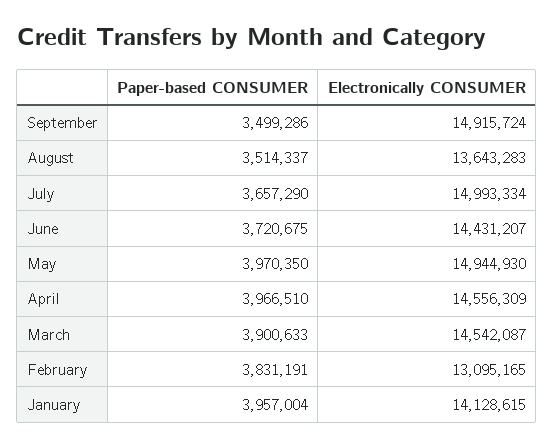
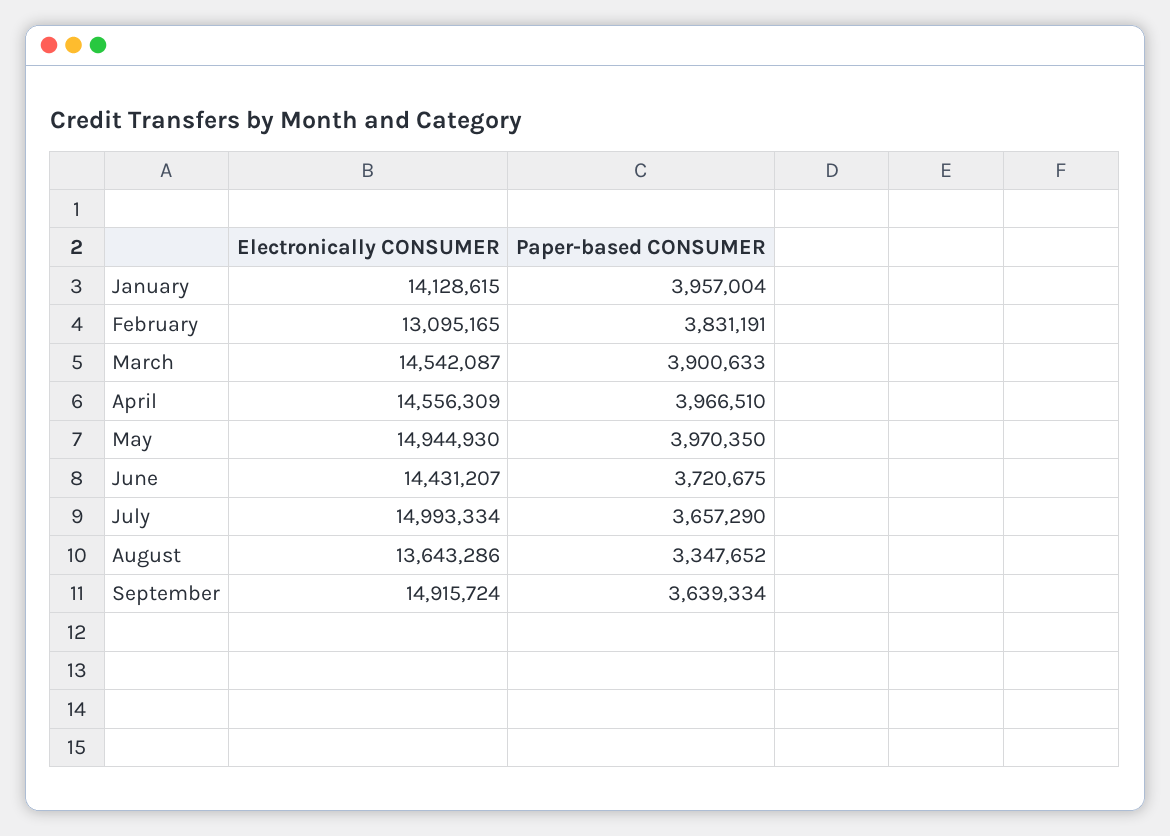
Paper-based CONSUMER, September: 3499286 -> 3639334
Paper-based CONSUMER, August: 3514337 -> 3347652
Electronically CONSUMER, August: 13643283 -> 13643286

